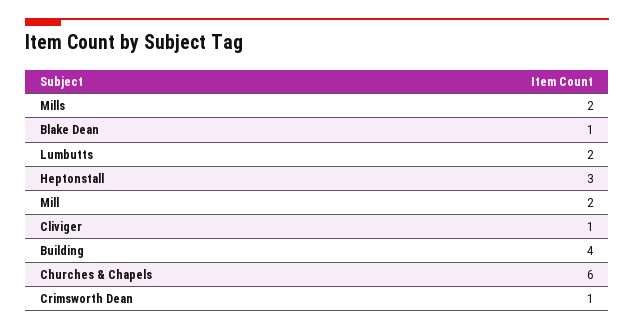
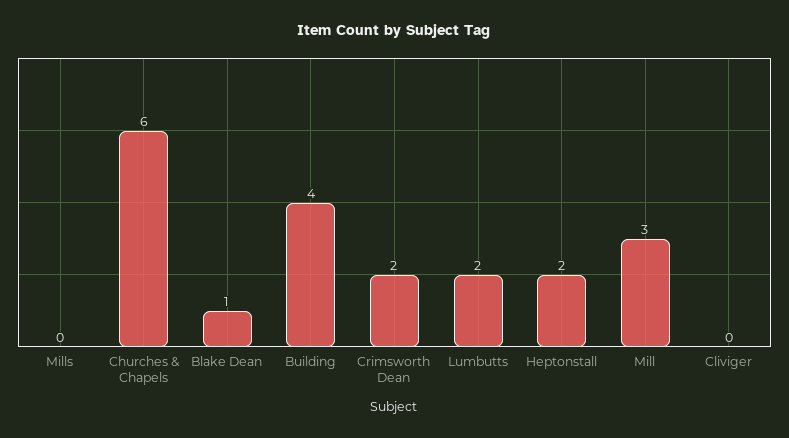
Mills: 2 -> 0
Heptonstall: 3 -> 2
Mill: 2 -> 3
Cliviger: 1 -> 0
Crimsworth Dean: 1 -> 2

